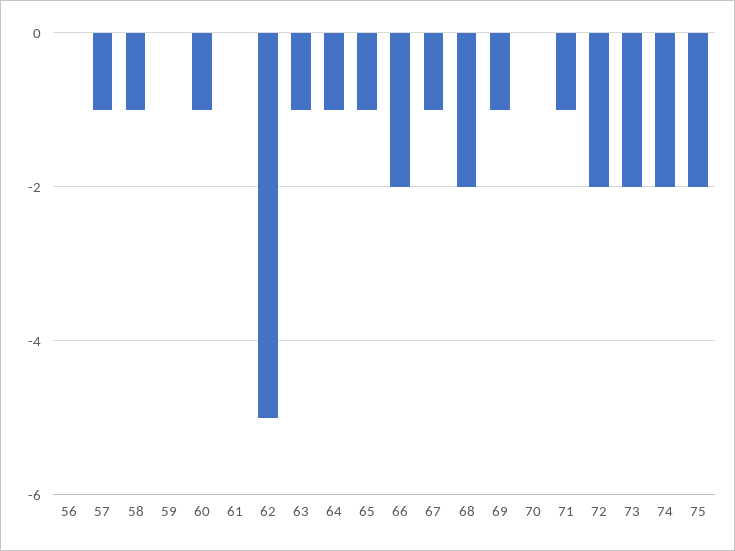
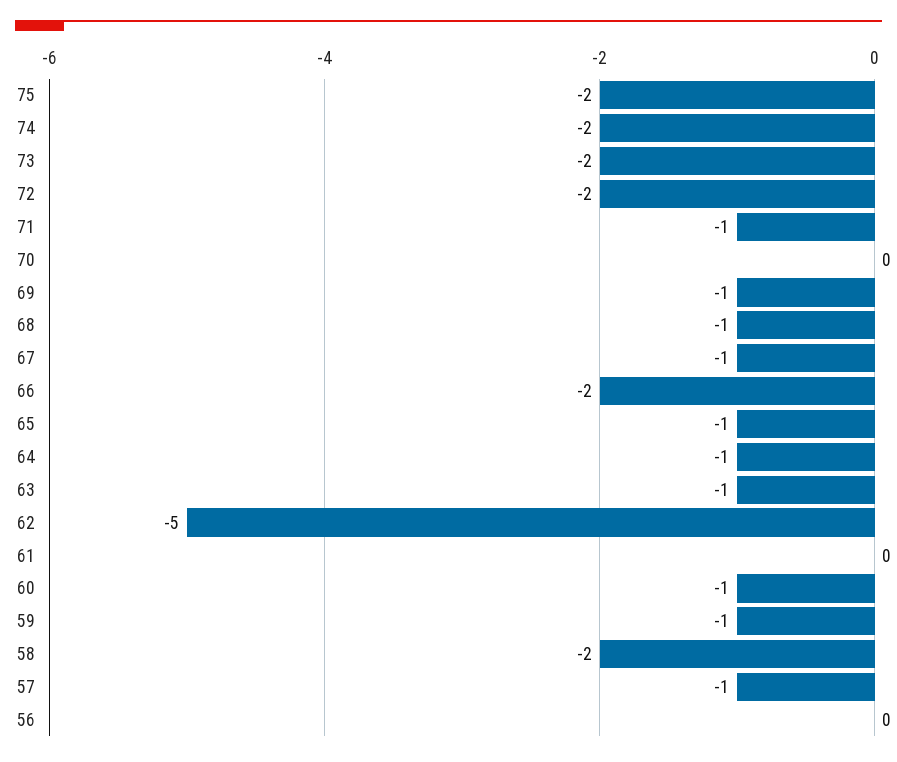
58: -1 -> -2
59: 0 -> -1
68: -2 -> -1

